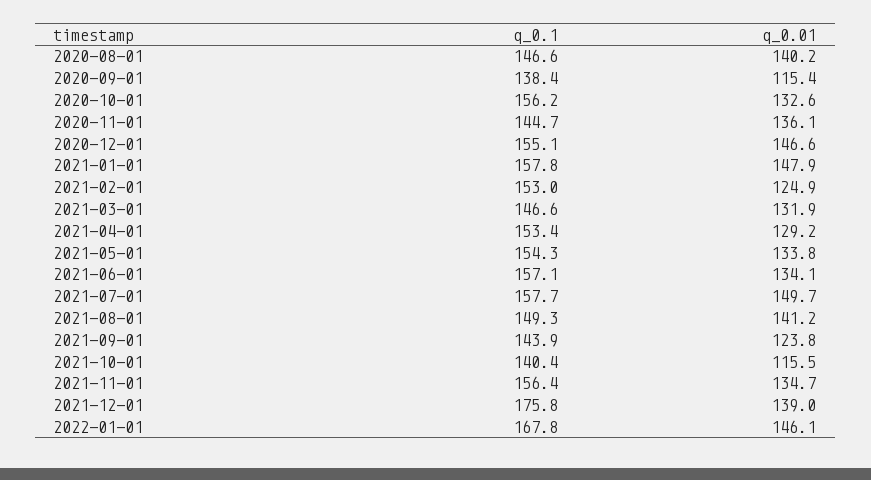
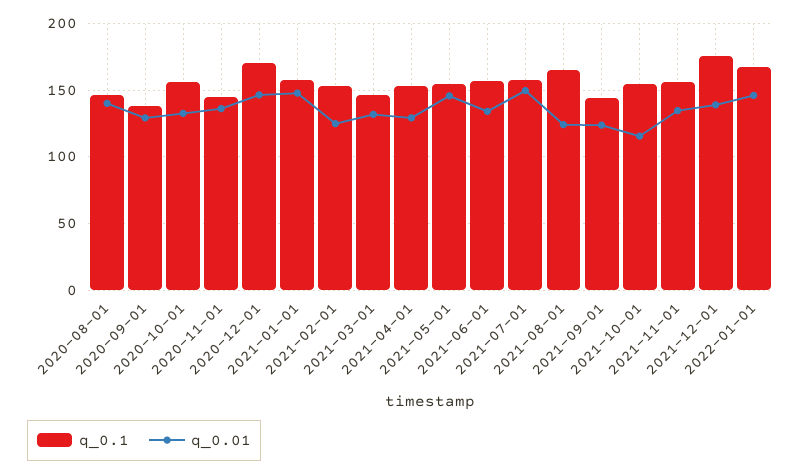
q_0.01, 2020-09-01: 115.4 -> 130
q_0.1, 2020-12-01: 155.1 -> 170
q_0.01, 2021-05-01: 133.8 -> 145
q_0.1, 2021-08-01: 149.3 -> 165
q_0.01, 2021-08-01: 141.2 -> 125
q_0.1, 2021-10-01: 140.4 -> 155

